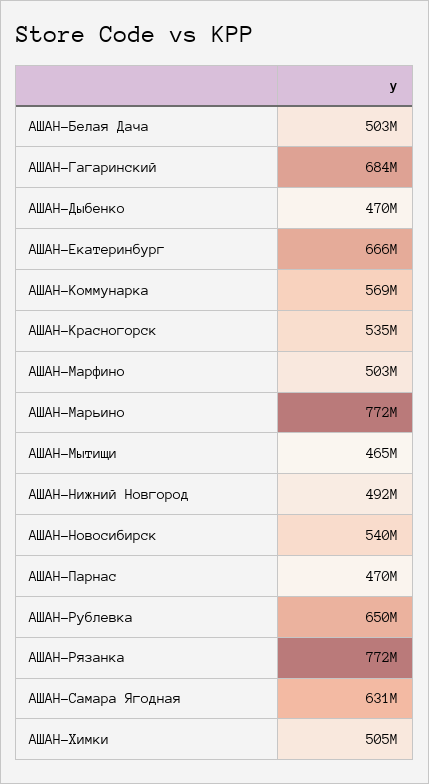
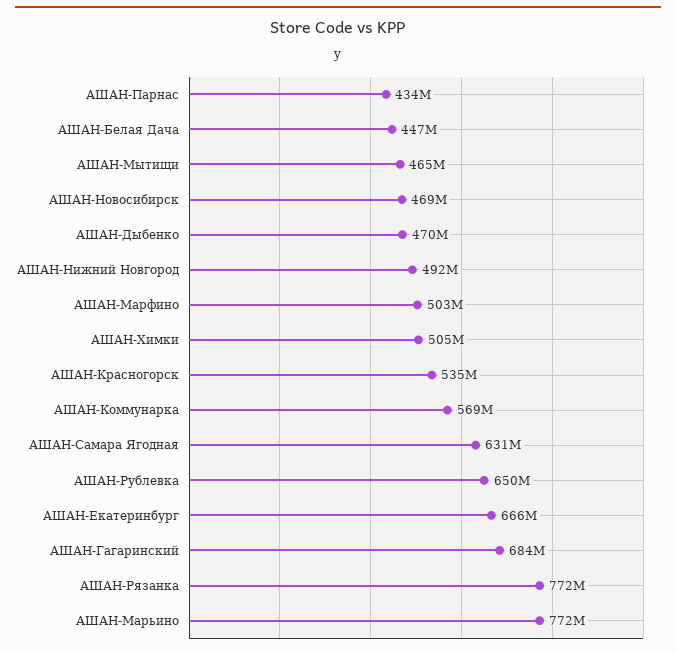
АШАН-Белая Дача: 503000000 -> 447000000
АШАН-Новосибирск: 540000000 -> 469000000
АШАН-Парнас: 470000000 -> 434000000

